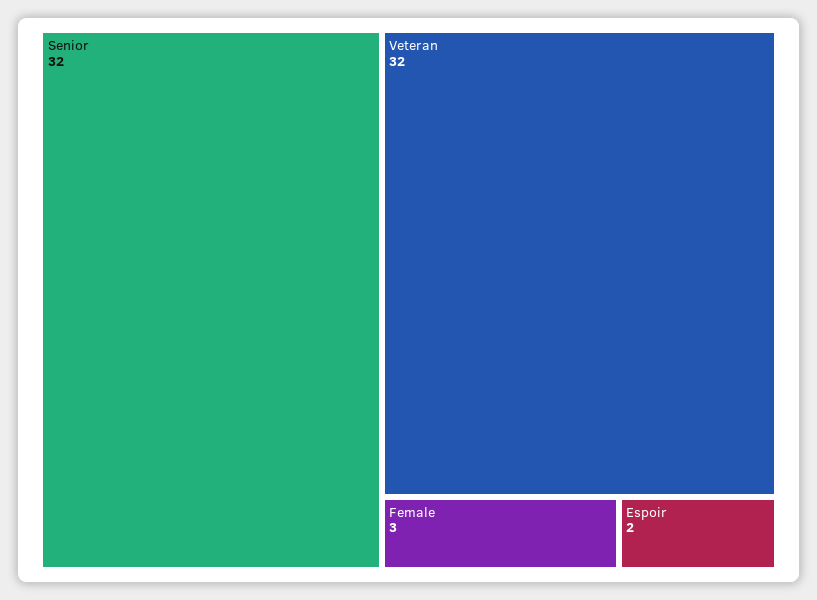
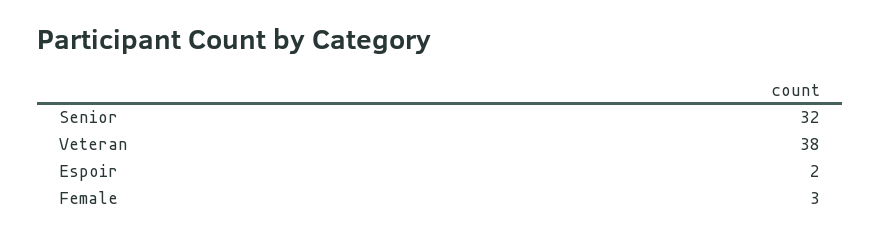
Veteran: 32 -> 38

